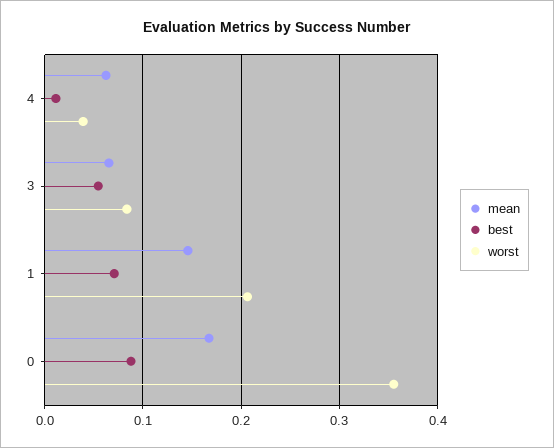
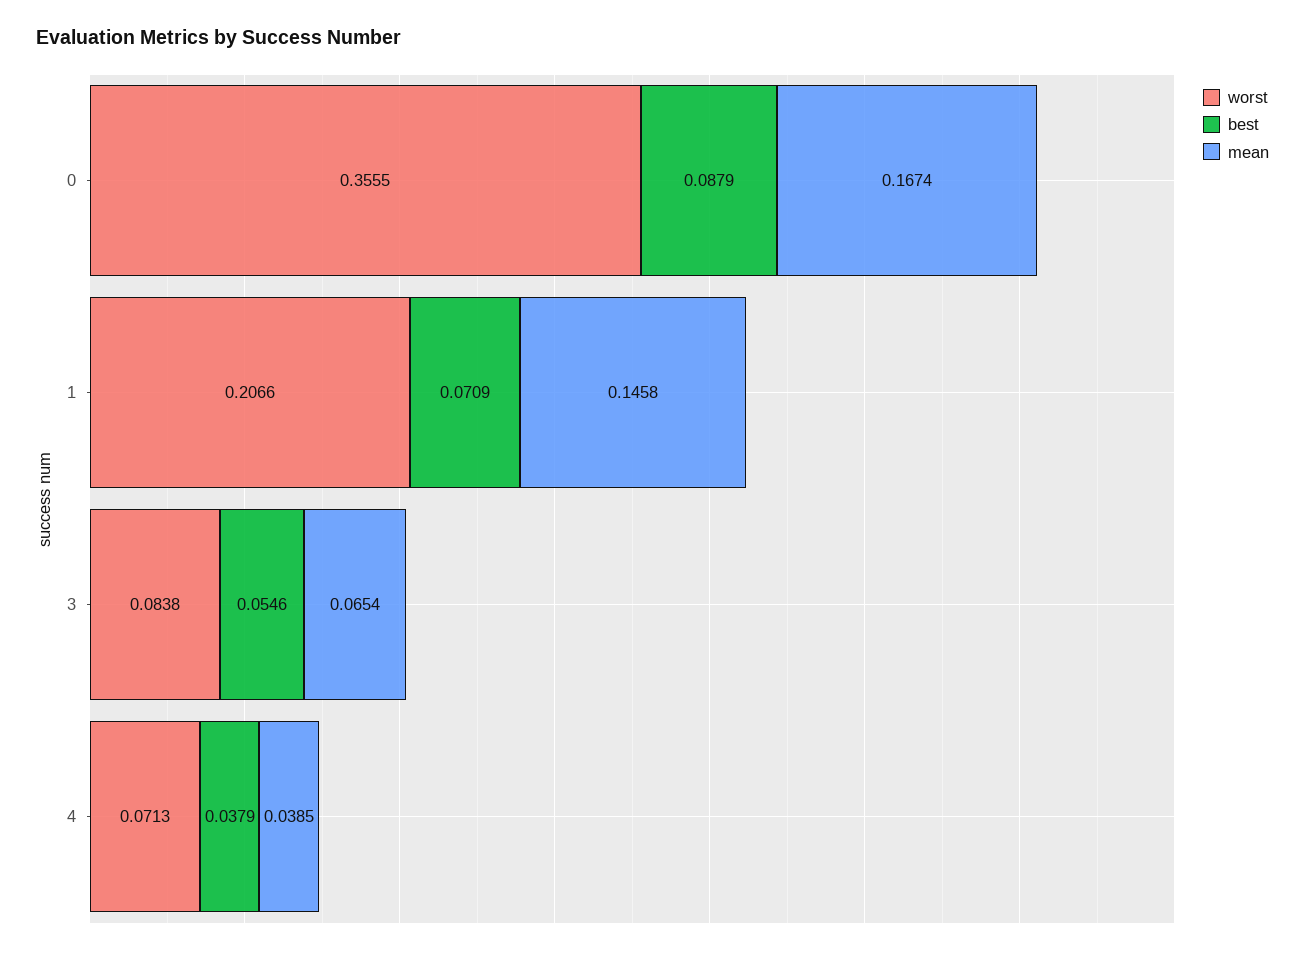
mean, 4: 0.06 -> 0.0385
best, 4: 0.01 -> 0.0379
worst, 4: 0.04 -> 0.0713

